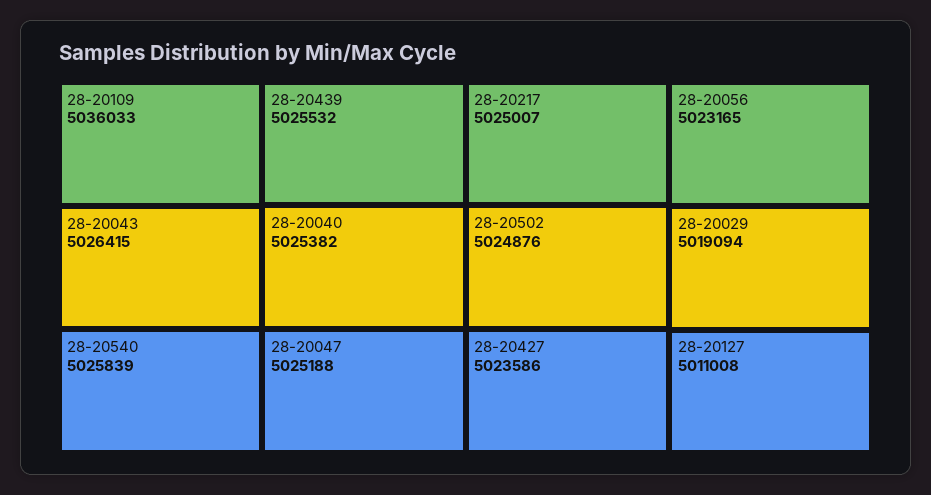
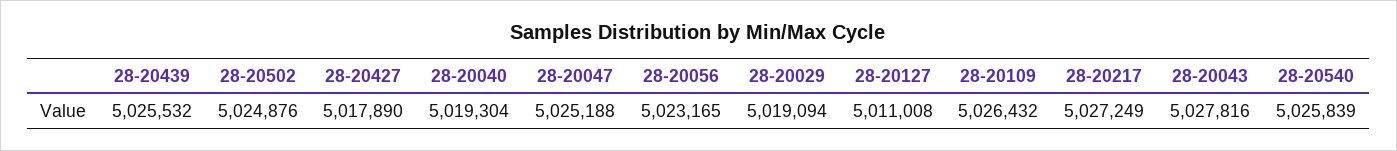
28-20109: 5036033 -> 5026432
28-20043: 5026415 -> 5027816
28-20040: 5025382 -> 5019304
28-20217: 5025007 -> 5027249
28-20427: 5023586 -> 5017890

